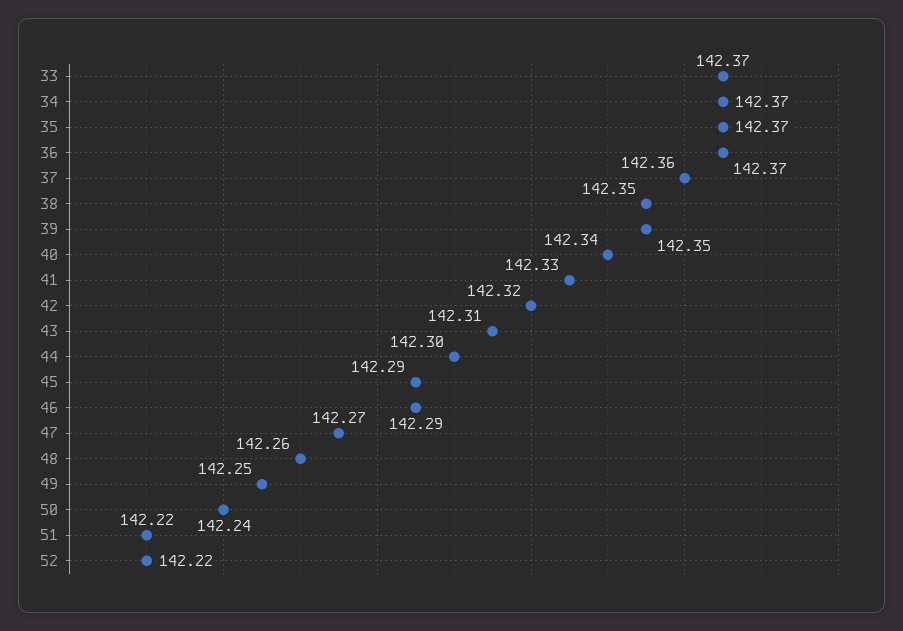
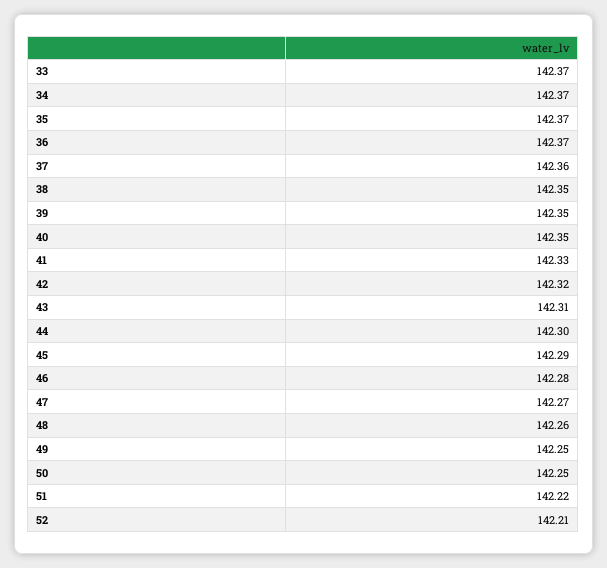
40: 142.34 -> 142.35
46: 142.29 -> 142.28
50: 142.24 -> 142.25
52: 142.22 -> 142.21

